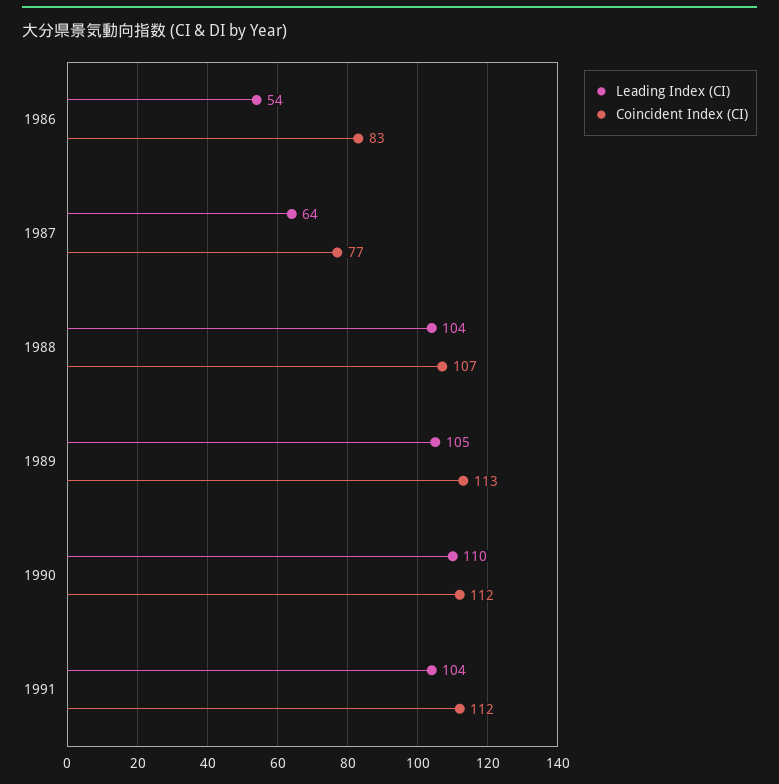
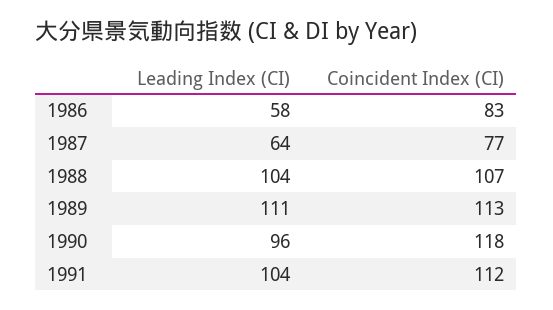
Leading Index (CI), 1986: 54 -> 58
Leading Index (CI), 1989: 105 -> 111
Leading Index (CI), 1990: 110 -> 96
Coincident Index (CI), 1990: 112 -> 118

